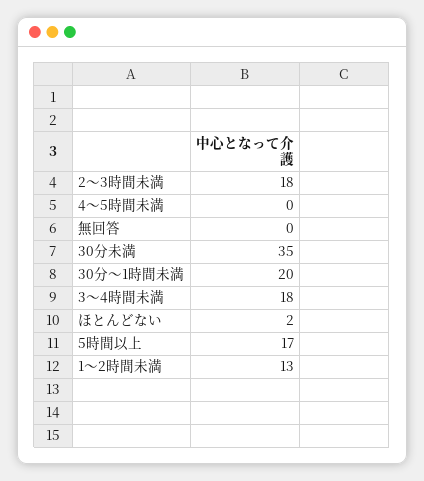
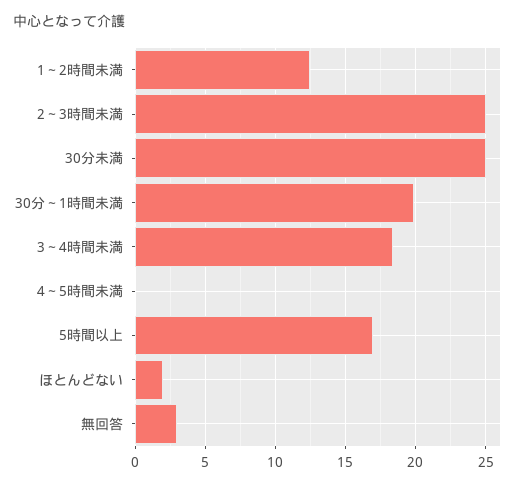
2～3時間未満: 18 -> 25
無回答: 0 -> 3
30分未満: 35 -> 25

